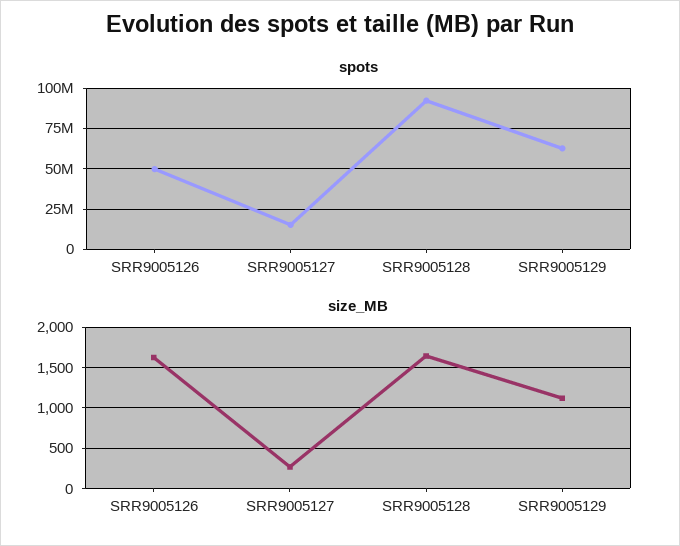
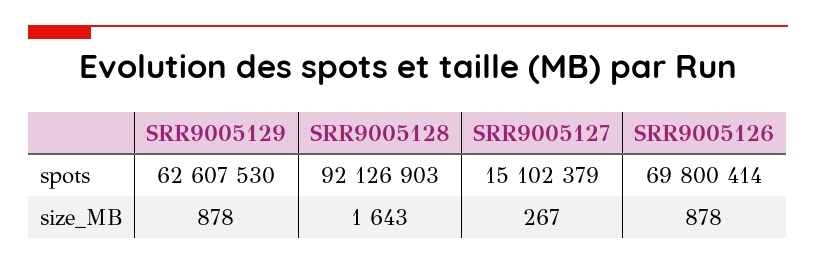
spots, SRR9005126: 50000000 -> 69800414
size_MB, SRR9005126: 1600 -> 878
size_MB, SRR9005129: 1100 -> 878

